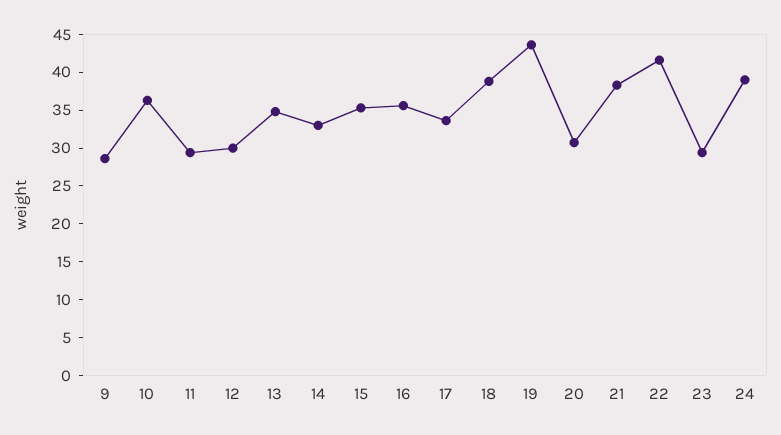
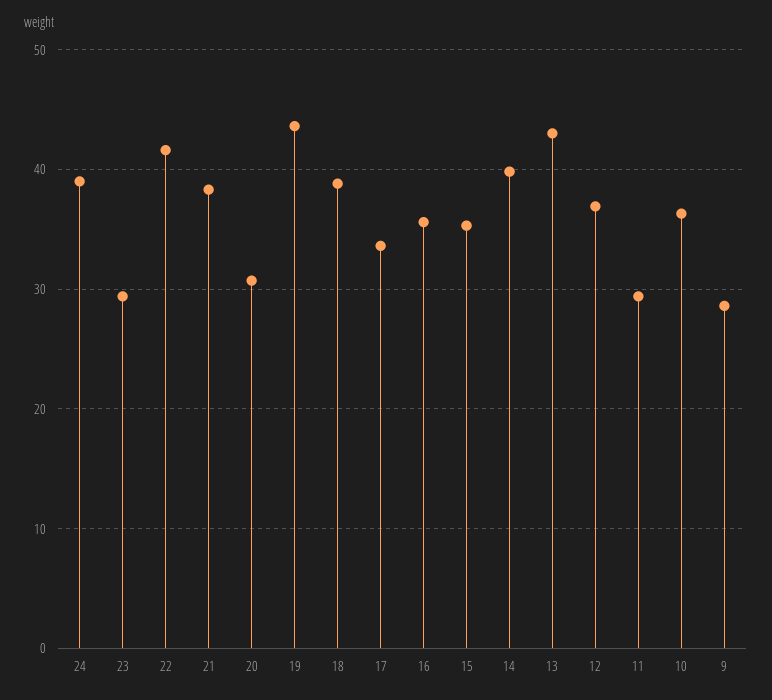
12: 30 -> 37
13: 35 -> 43
14: 32.5 -> 40

